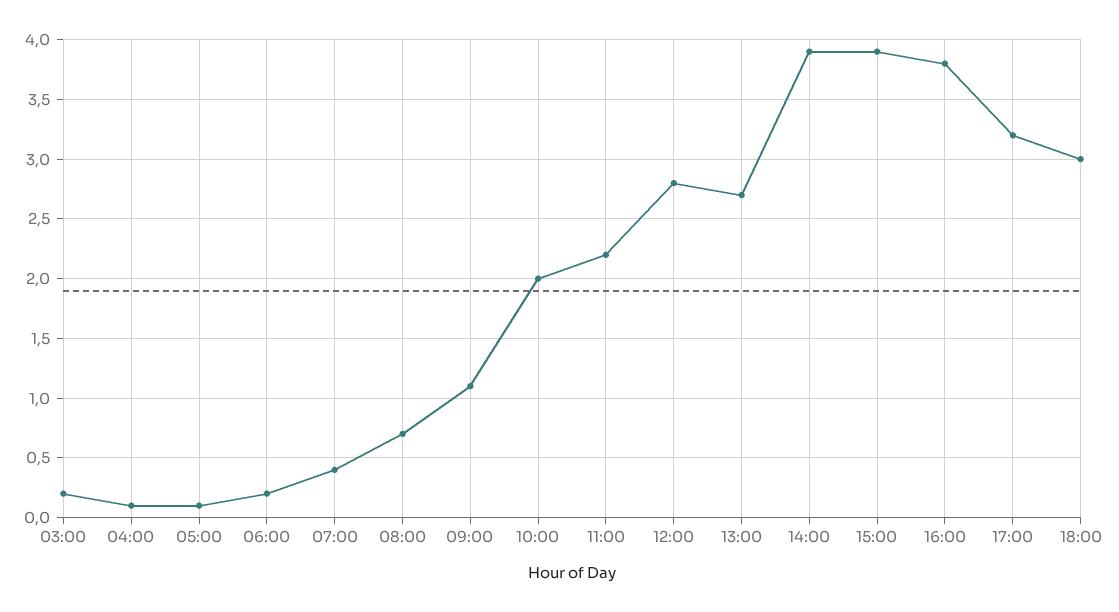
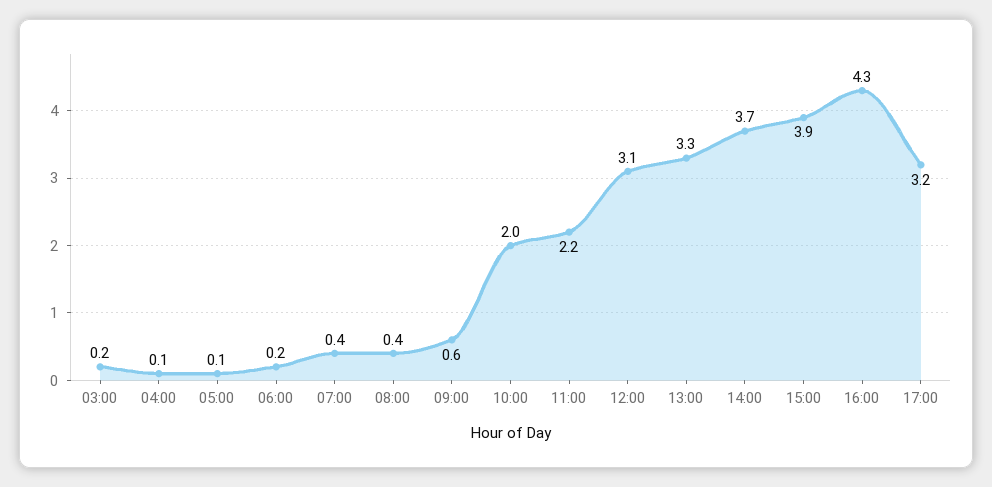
08:00: 0.7 -> 0.4
09:00: 1.1 -> 0.6
12:00: 2.8 -> 3.1
13:00: 2.7 -> 3.3
14:00: 3.9 -> 3.7
16:00: 3.8 -> 4.3
18:00: 3 -> none

